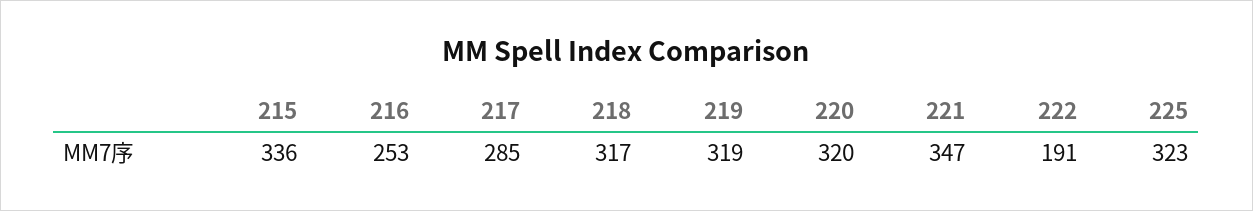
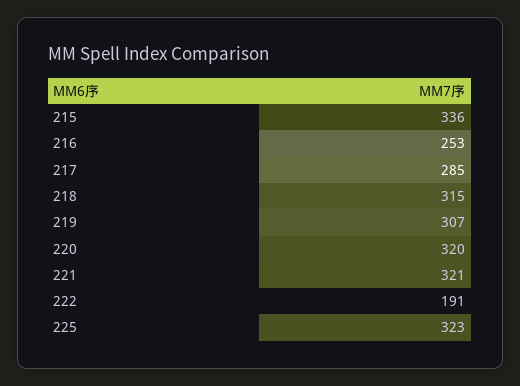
218: 317 -> 315
219: 319 -> 307
221: 347 -> 321

